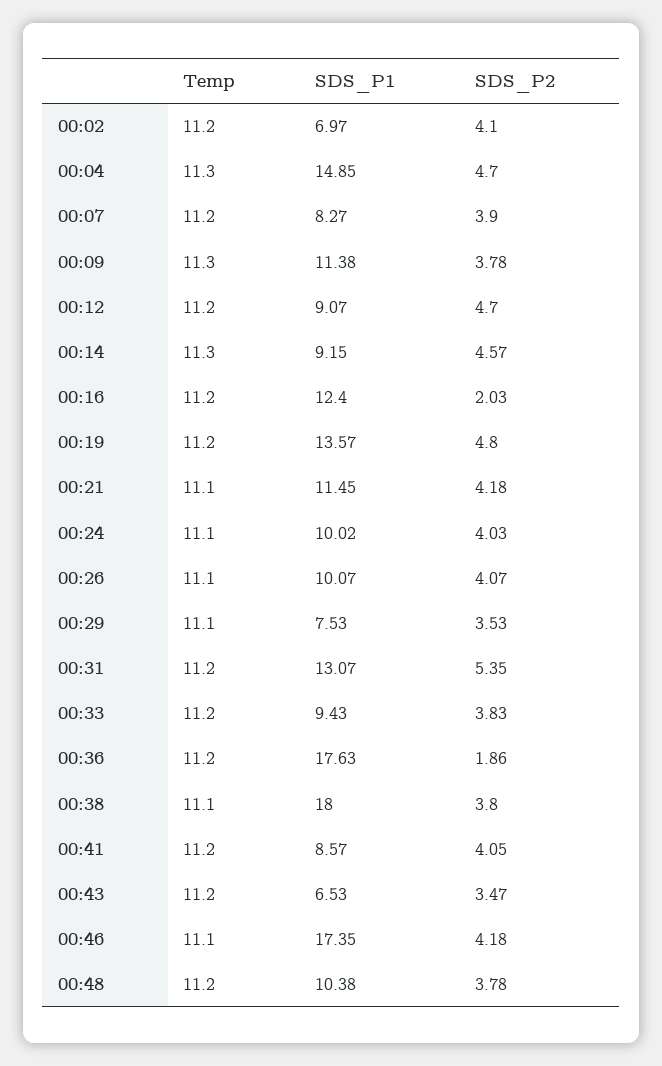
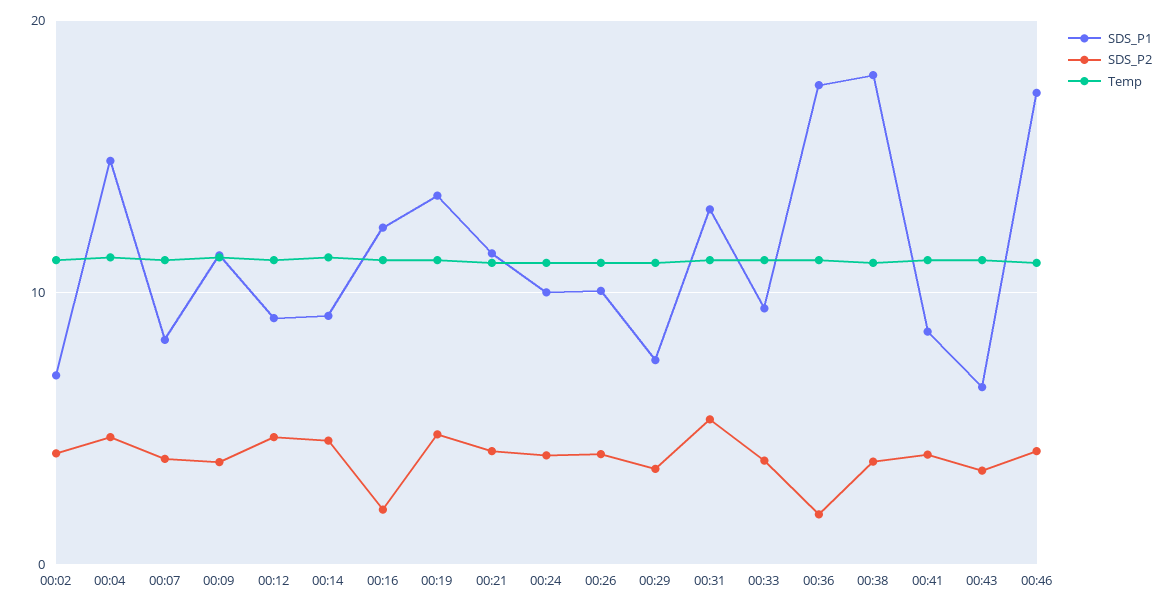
Temp, 00:48: 11.2 -> none
SDS_P1, 00:48: 10.38 -> none
SDS_P2, 00:48: 3.78 -> none

